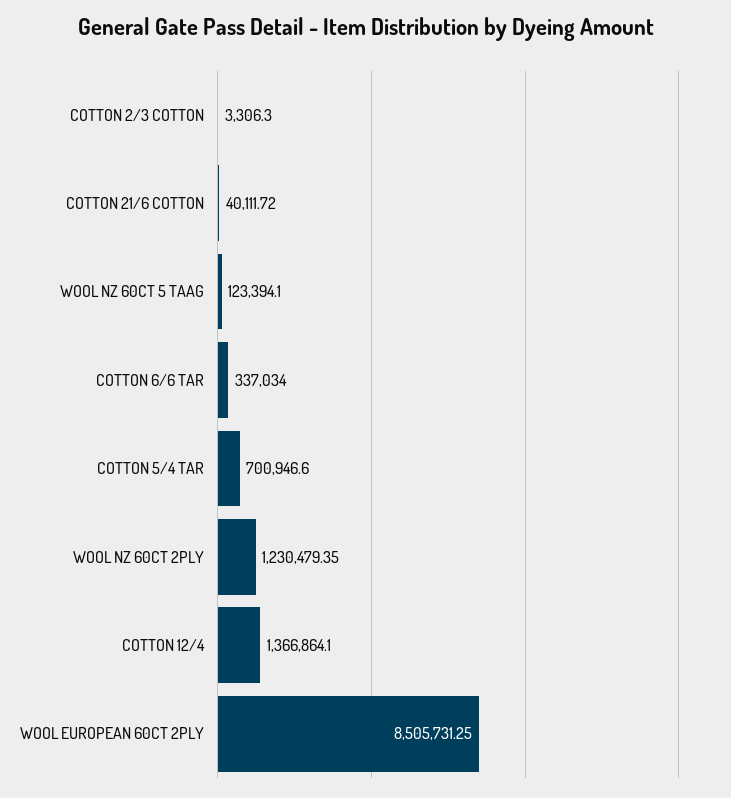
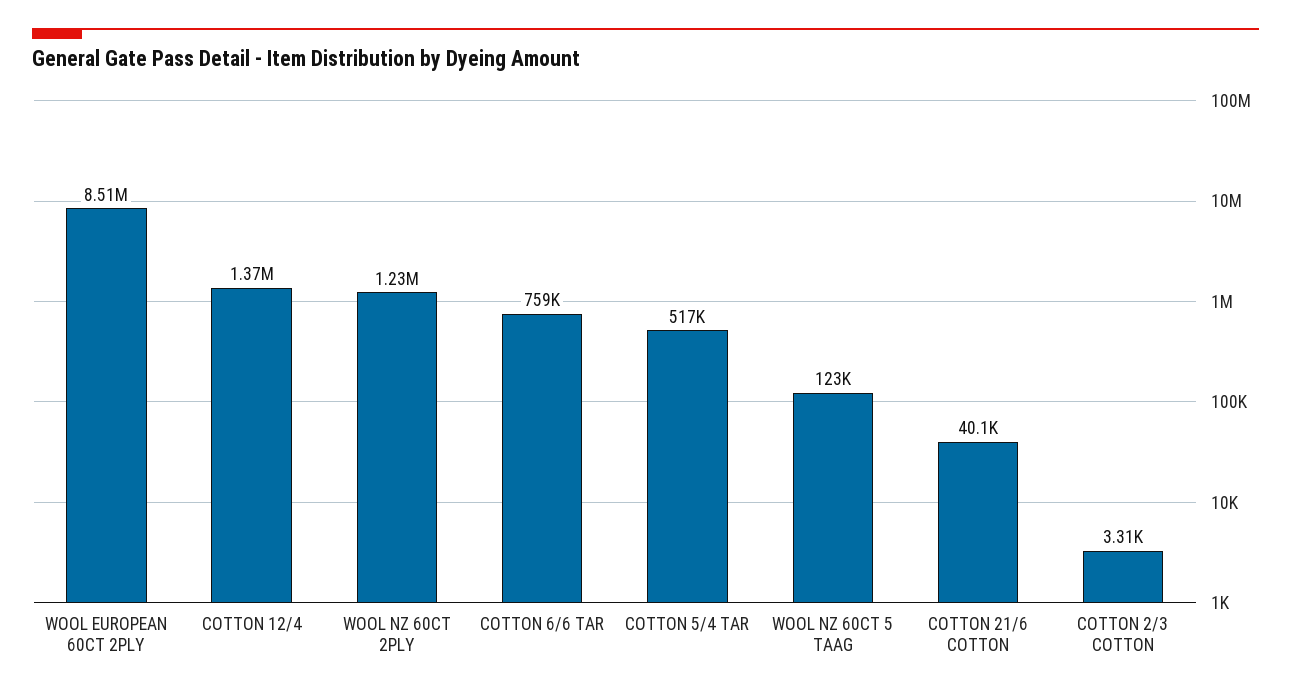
COTTON 6/6 TAR: 337034 -> 759000
COTTON 5/4 TAR: 700946.6 -> 517000

